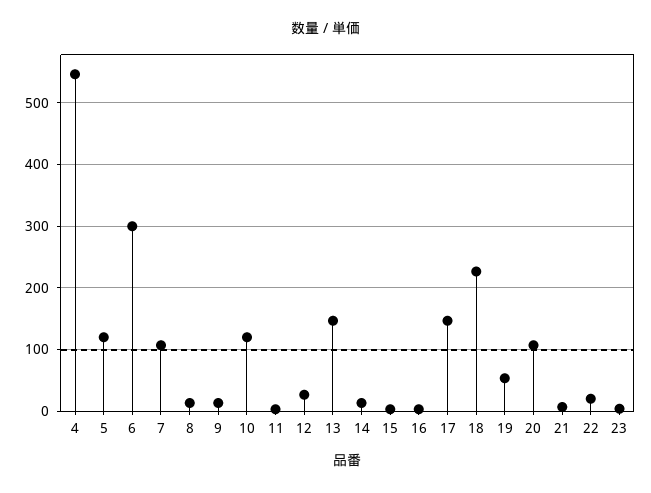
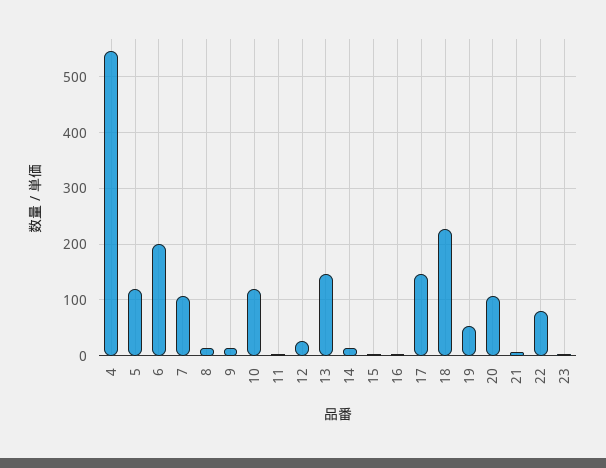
6: 300 -> 200
22: 20 -> 80

